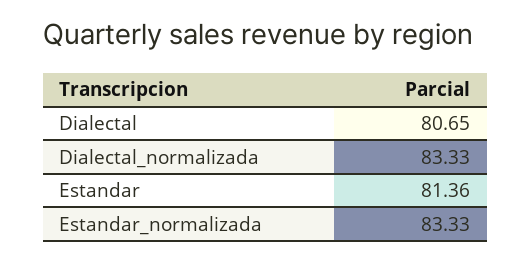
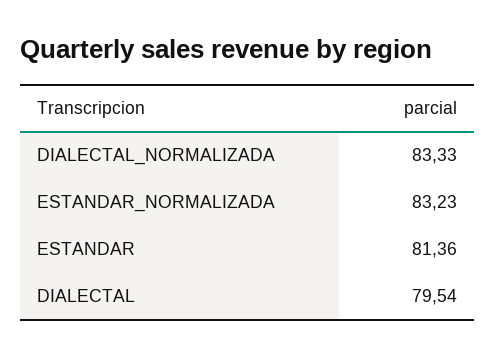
Dialectal: 80.65 -> 79.54
Estandar_normalizada: 83.33 -> 83.23

